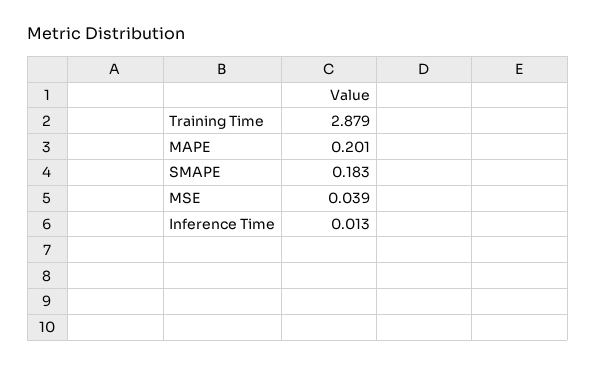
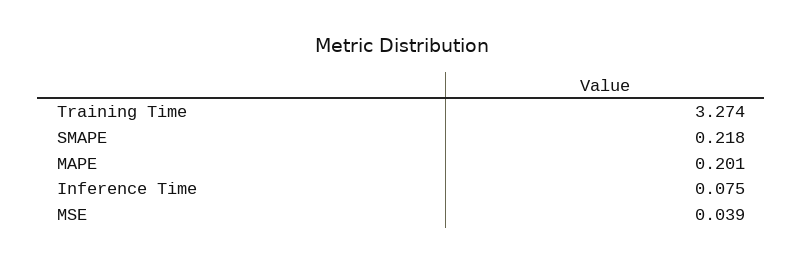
Training Time: 2.879 -> 3.274
SMAPE: 0.183 -> 0.218
Inference Time: 0.013 -> 0.075

